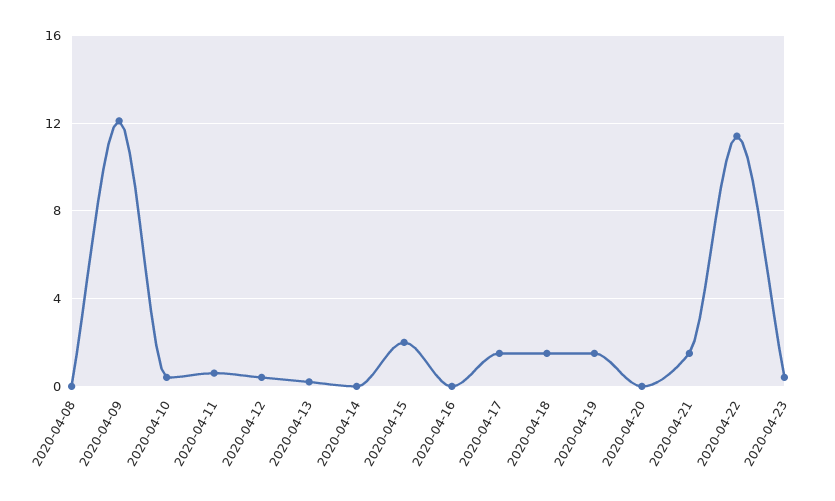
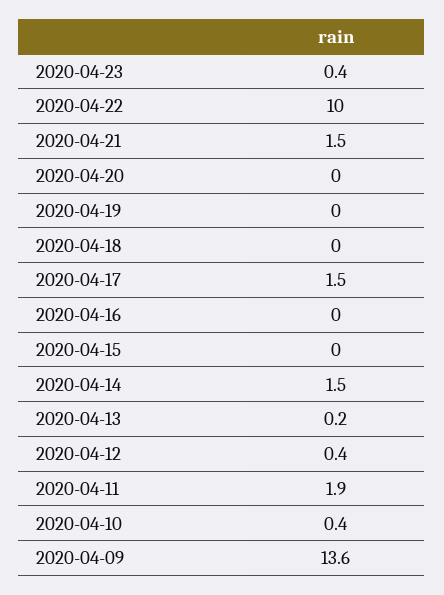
2020-04-08: 0 -> none
2020-04-09: 12 -> 13.6
2020-04-11: 0.5 -> 1.9
2020-04-14: 0 -> 1.5
2020-04-15: 2 -> 0
2020-04-18: 1.5 -> 0
2020-04-19: 1.5 -> 0
2020-04-22: 11.5 -> 10

